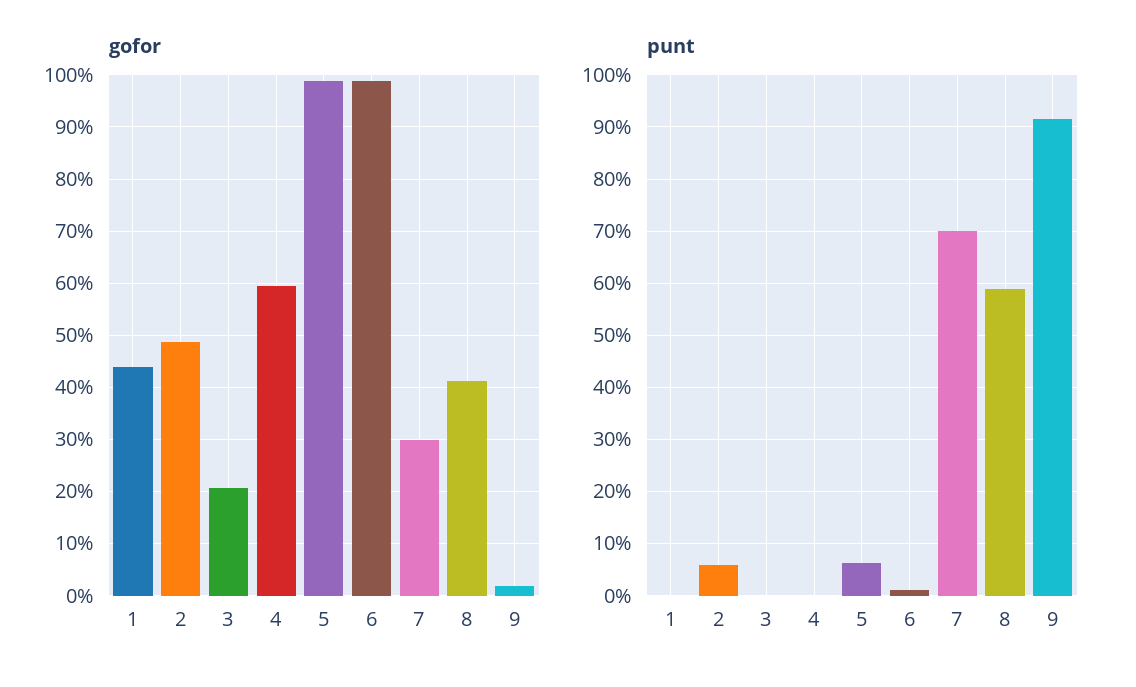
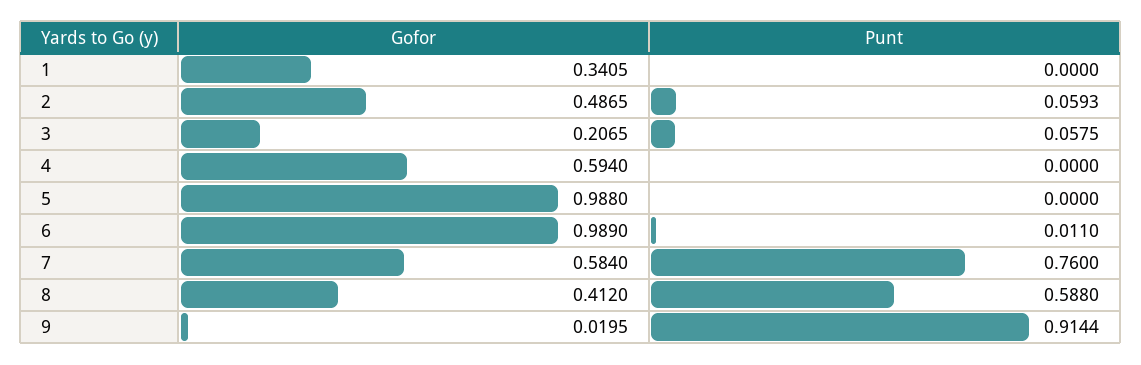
gofor, 1: 0.44 -> 0.3405
gofor, 7: 0.3 -> 0.584
punt, 3: 0 -> 0.0575
punt, 5: 0.06 -> 0
punt, 7: 0.7 -> 0.76

